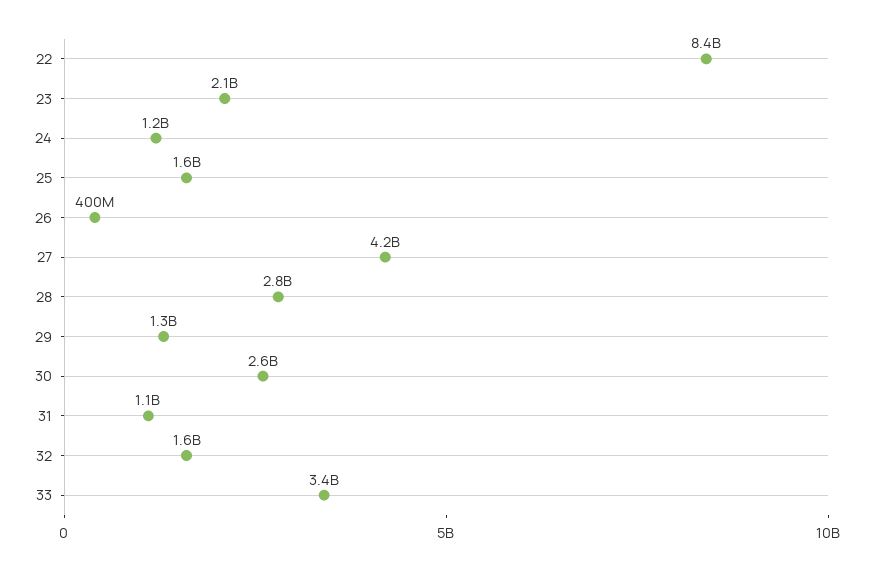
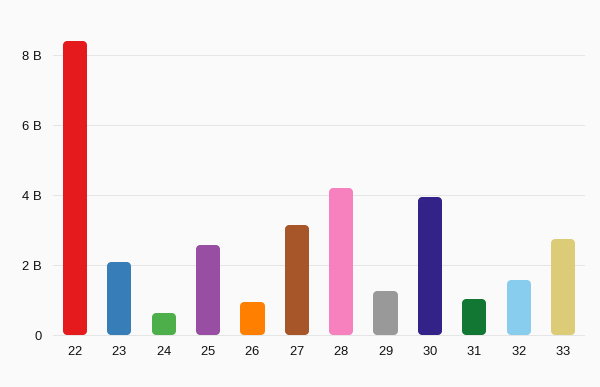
24: 1200000000 -> 600000000
25: 1600000000 -> 2600000000
26: 400000000 -> 1000000000
27: 4200000000 -> 3200000000
28: 2800000000 -> 4200000000
30: 2600000000 -> 4000000000
33: 3400000000 -> 2800000000

